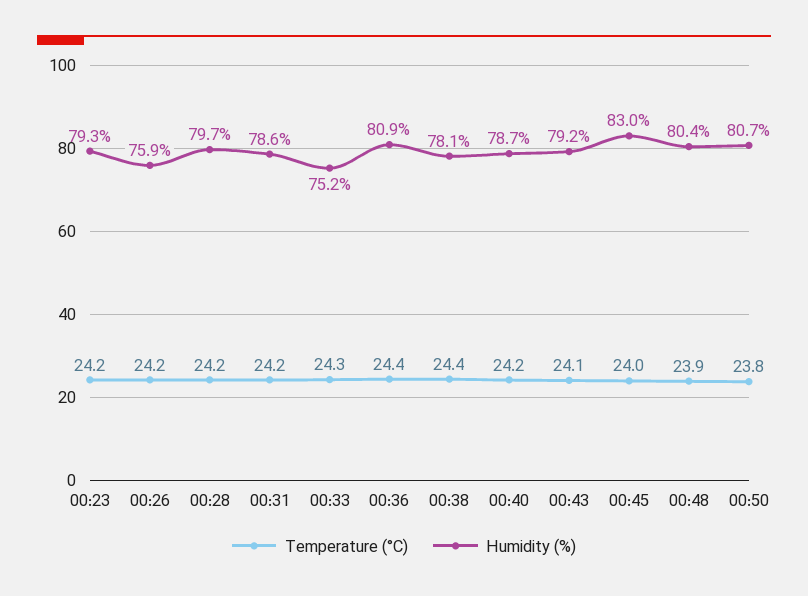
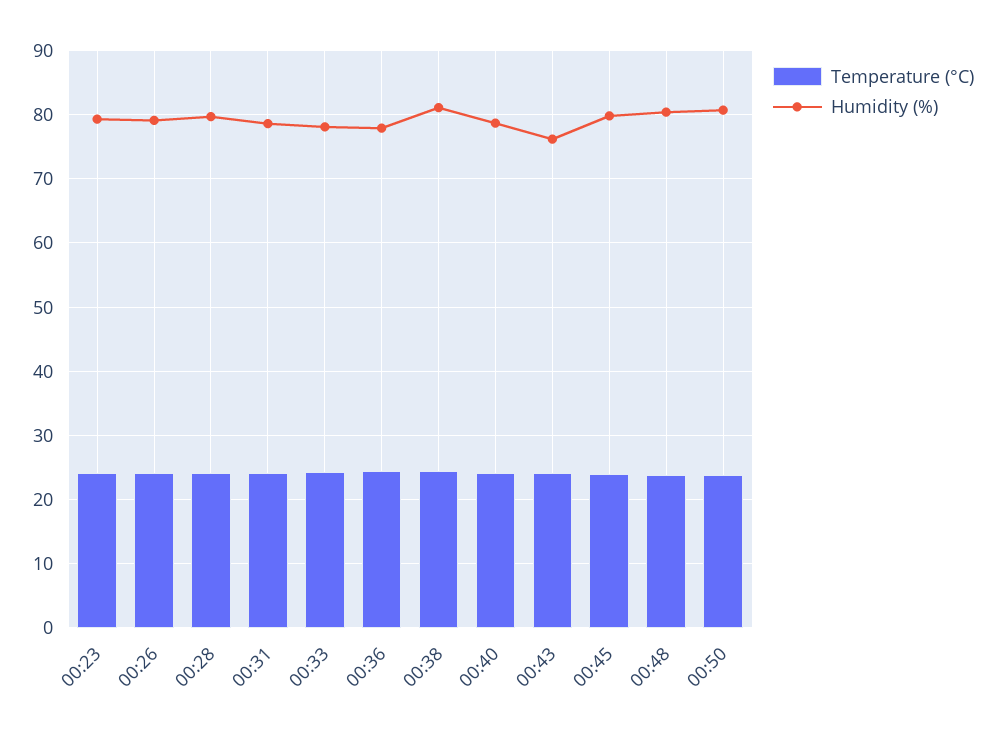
Humidity (%), 00:26: 75.9 -> 79
Humidity (%), 00:33: 75.2 -> 78
Humidity (%), 00:36: 80.9 -> 78
Humidity (%), 00:38: 78.1 -> 81
Humidity (%), 00:43: 79.2 -> 76
Humidity (%), 00:45: 83 -> 80

